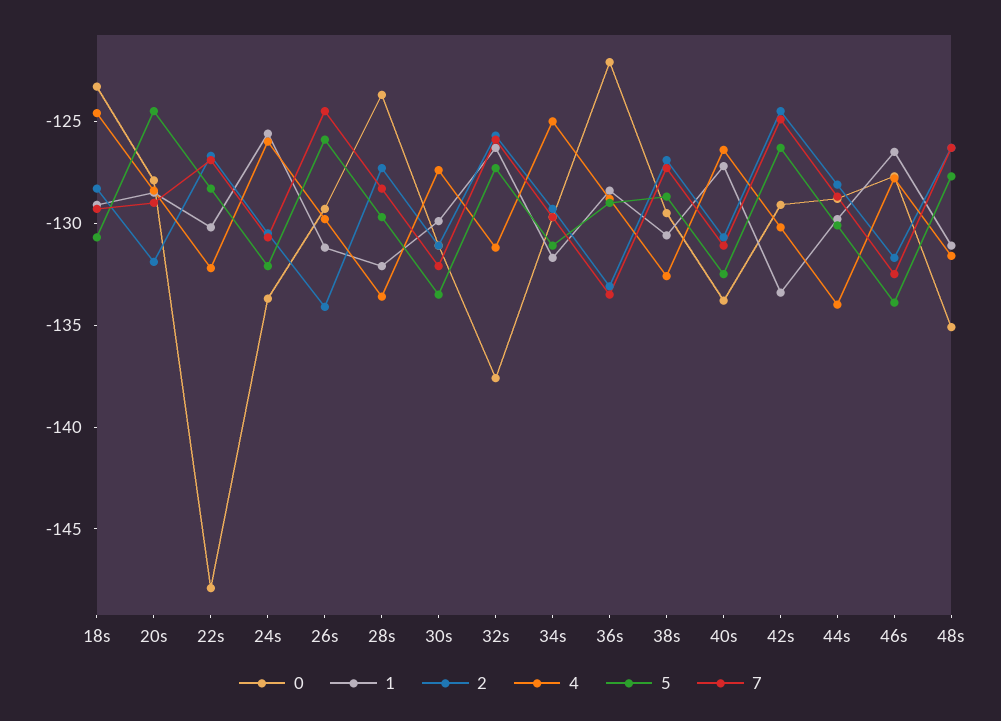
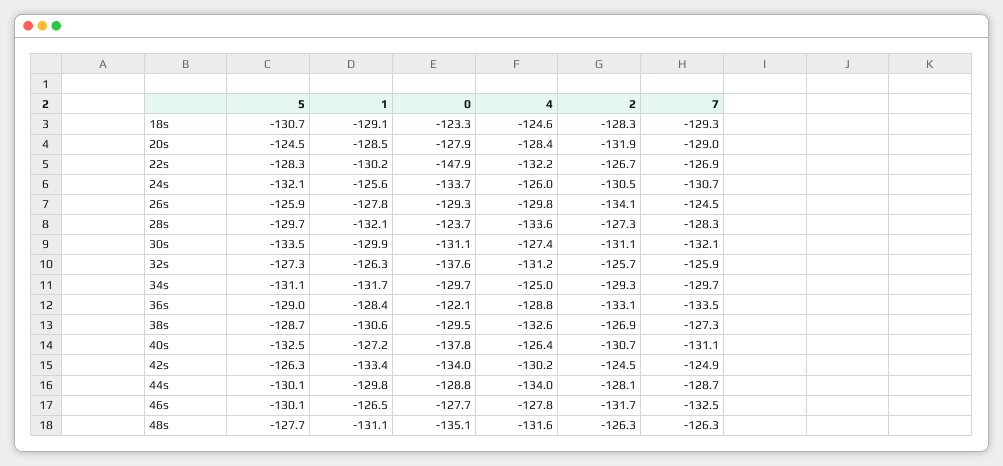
1, 26s: -131 -> -127.8
0, 40s: -134 -> -137.8
0, 42s: -129 -> -134
5, 46s: -134 -> -130.1

